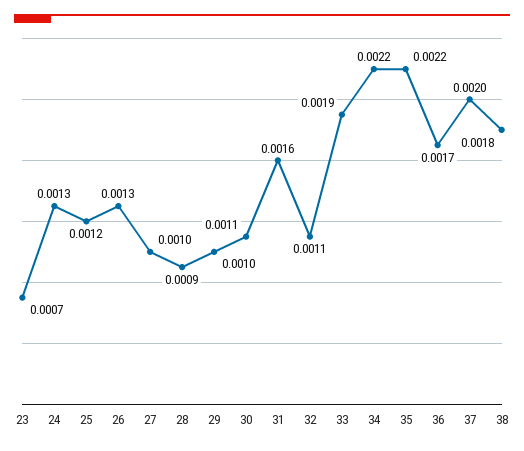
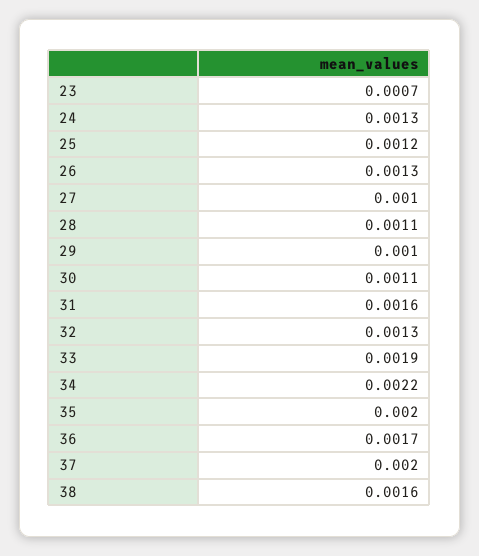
28: 0.0009 -> 0.0011
32: 0.0011 -> 0.0013
35: 0.0022 -> 0.002
38: 0.0018 -> 0.0016

